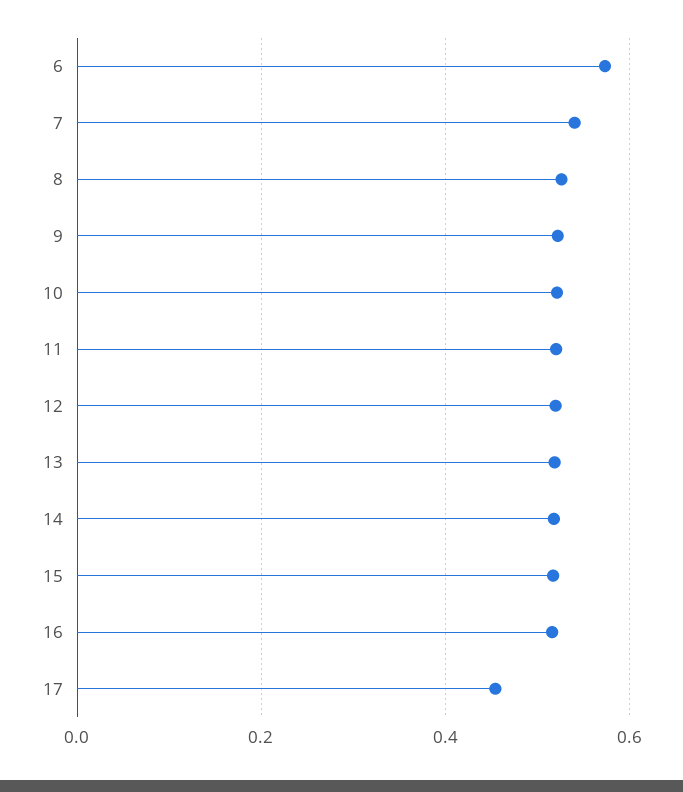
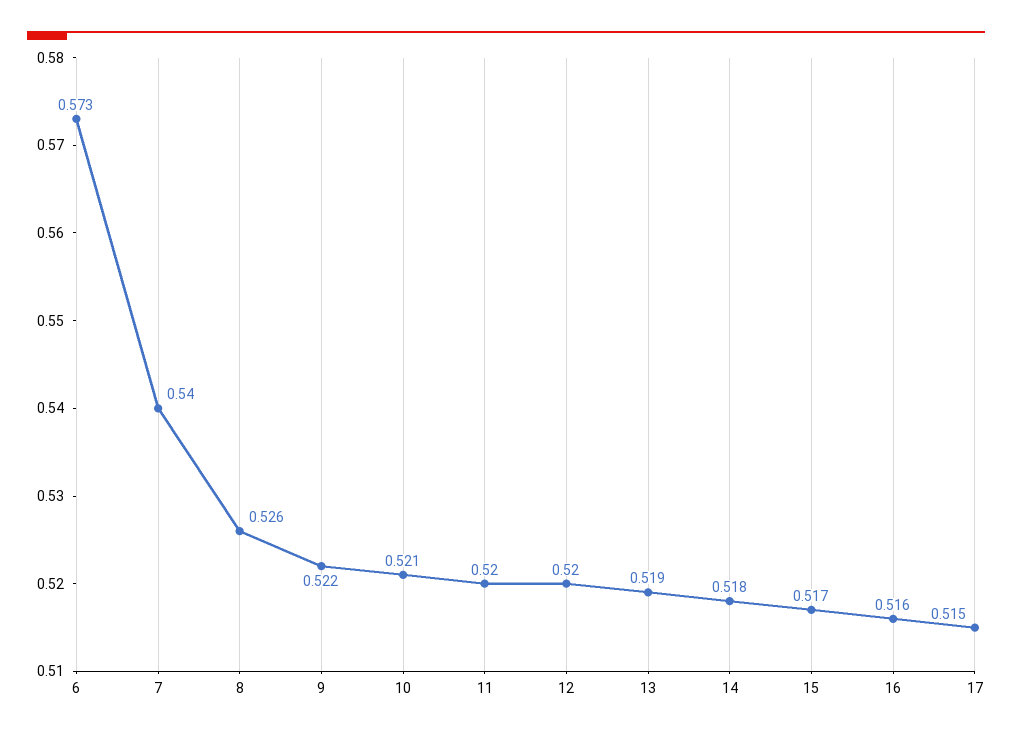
17: 0.46 -> 0.515

